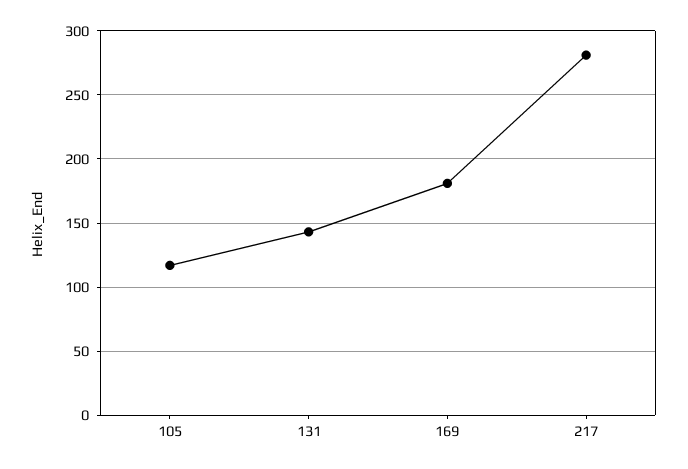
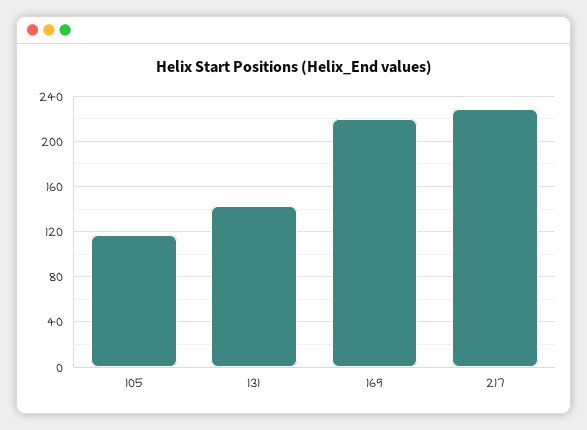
169: 180 -> 220
217: 280 -> 230

